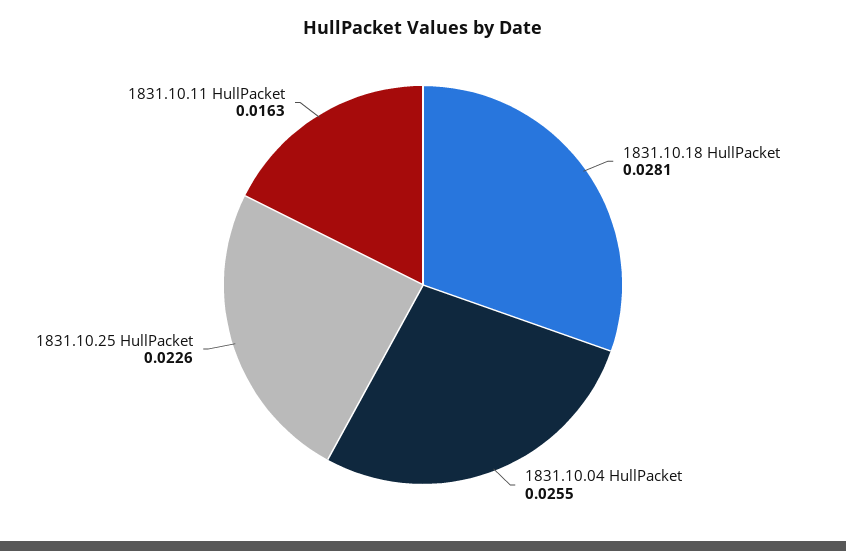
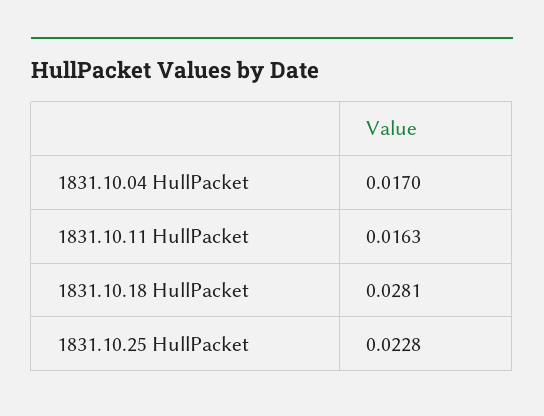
1831.10.04 HullPacket: 0.0255 -> 0.017
1831.10.25 HullPacket: 0.0226 -> 0.0228

